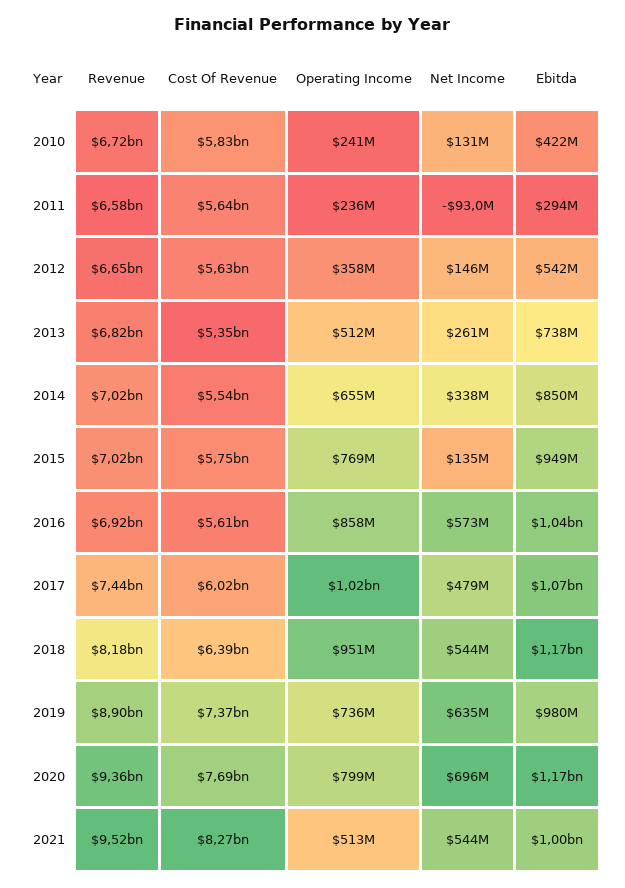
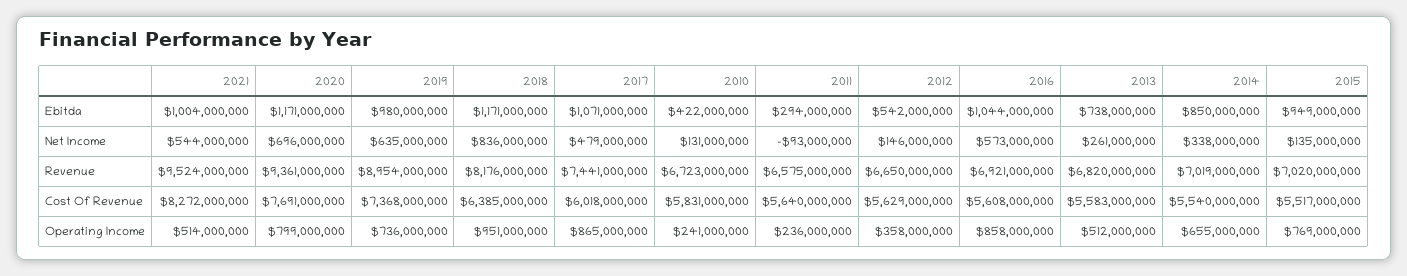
Cost Of Revenue, 2013: 5350000000 -> 5583000000
Cost Of Revenue, 2015: 5750000000 -> 5517000000
Operating Income, 2017: 1020000000 -> 865000000
Net Income, 2018: 544000000 -> 836000000
Revenue, 2019: 8900000000 -> 8954000000
Operating Income, 2021: 513000000 -> 514000000

